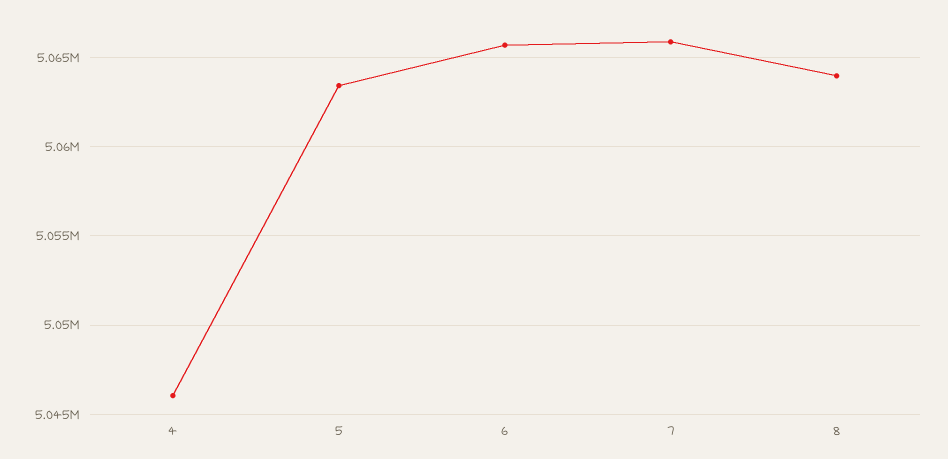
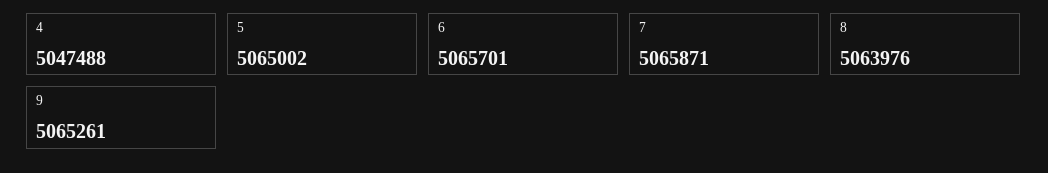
4: 5046000 -> 5047488
5: 5063500 -> 5065002
9: none -> 5065261

